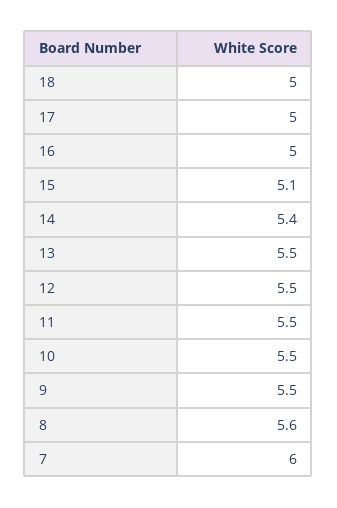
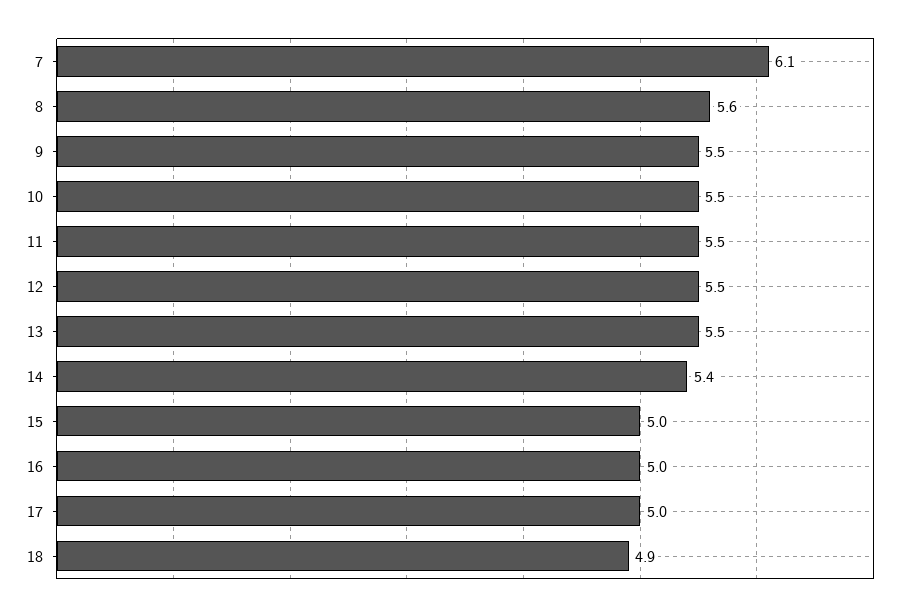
18: 5 -> 4.9
15: 5.1 -> 5
7: 6 -> 6.1

